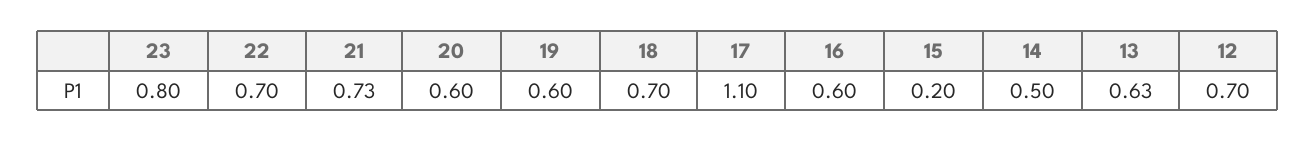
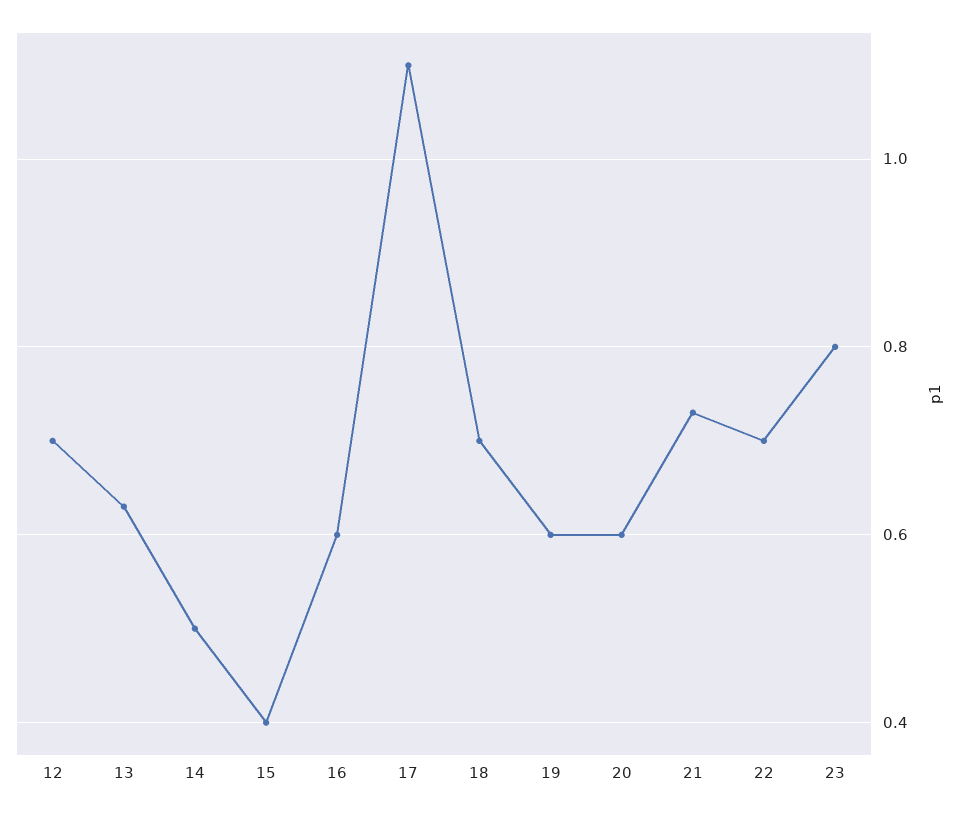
15: 0.2 -> 0.4

